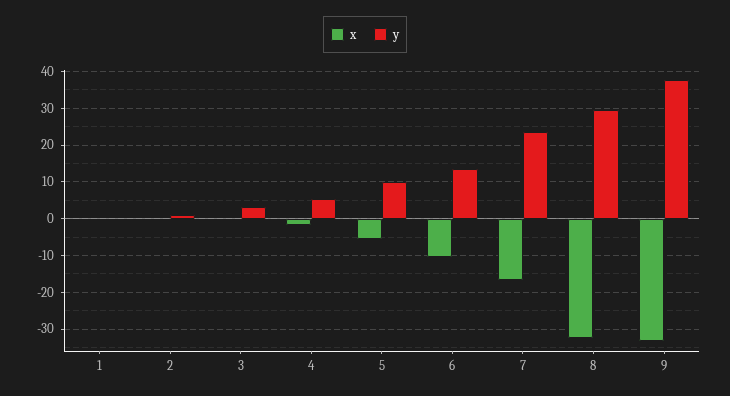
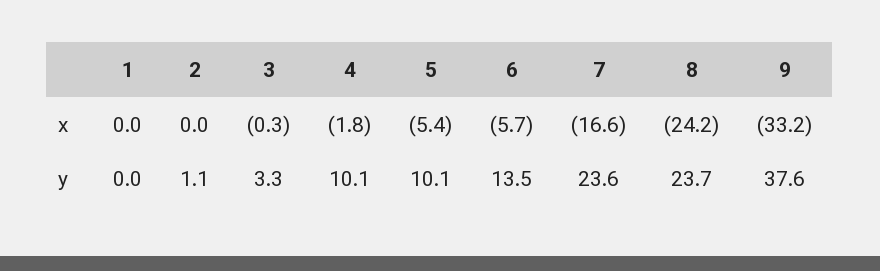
y, 4: 6 -> 10.1
x, 6: -10 -> -5.7
x, 8: -32 -> -24.2
y, 8: 30 -> 23.7

